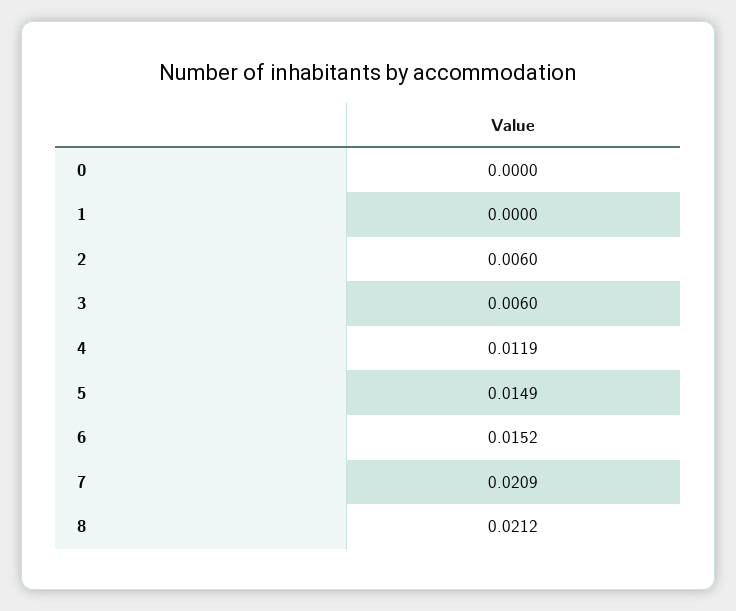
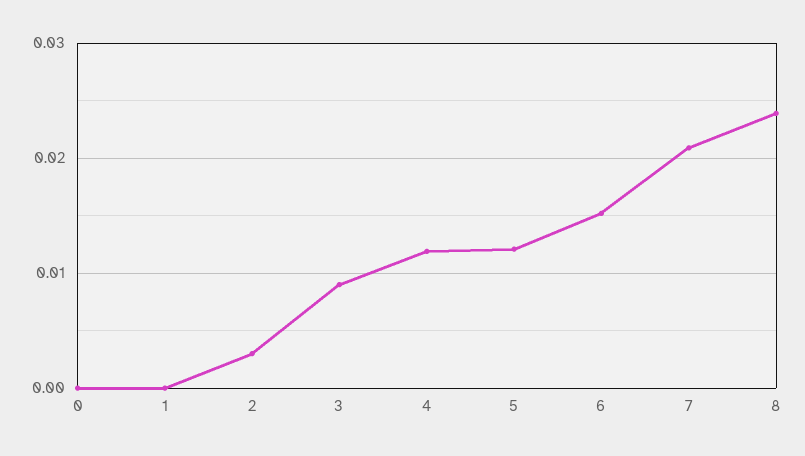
2: 0.006 -> 0.003
3: 0.006 -> 0.009
5: 0.0149 -> 0.012
8: 0.0212 -> 0.024

